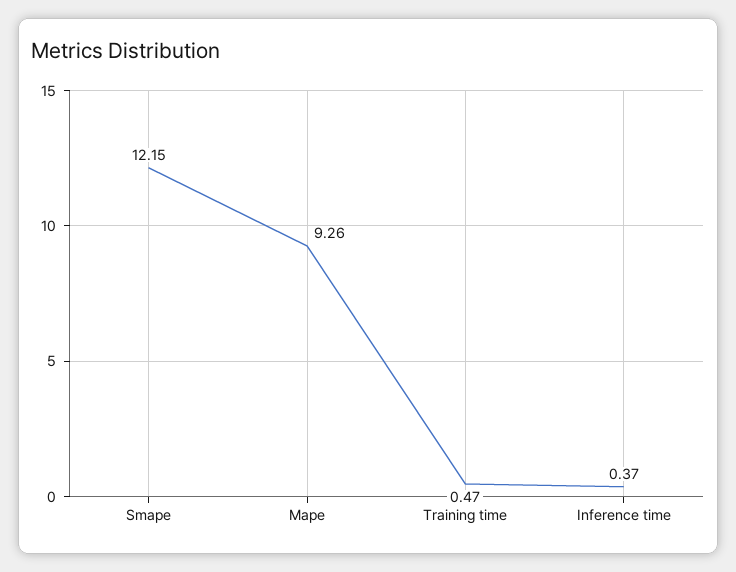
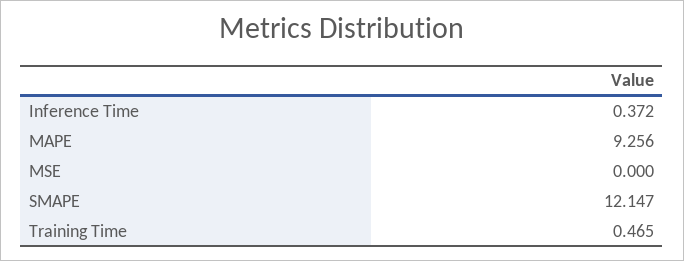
MSE: none -> 0

